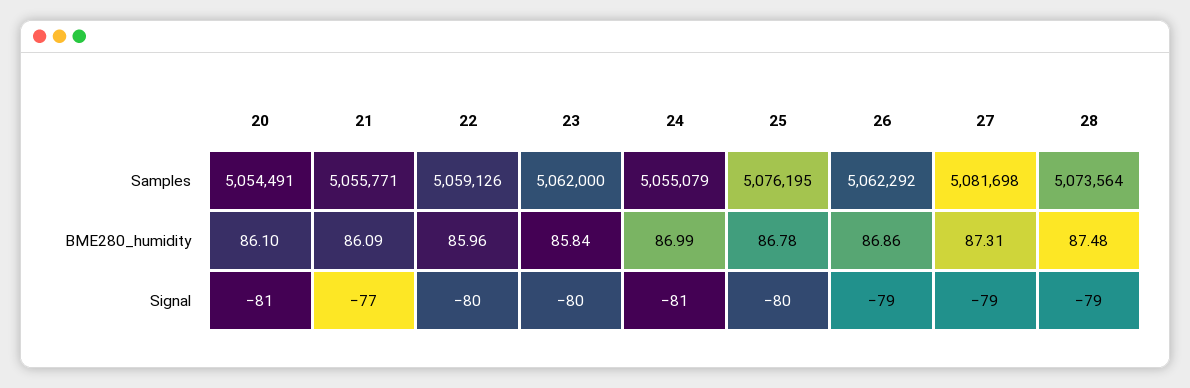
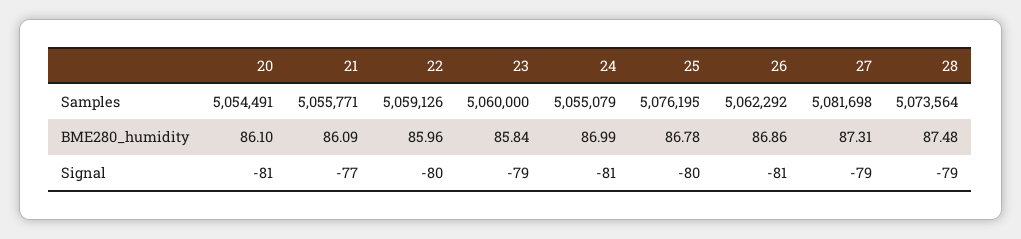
23, Samples: 5062000 -> 5060000
23, Signal: -80 -> -79
26, Signal: -79 -> -81

